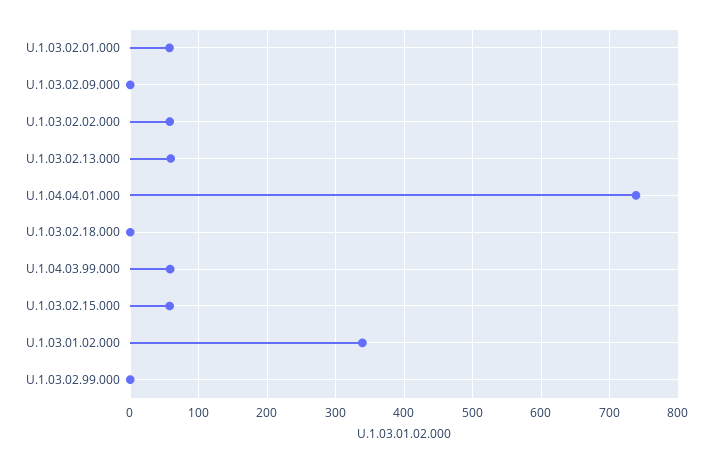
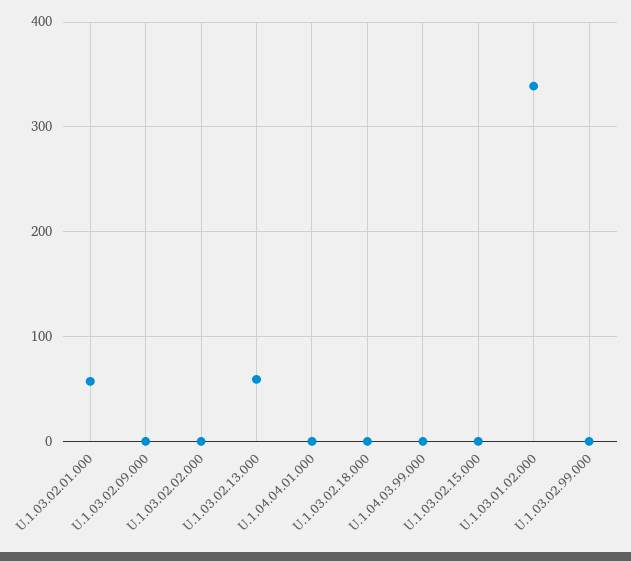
U.1.03.02.02.000: 60 -> 0
U.1.04.04.01.000: 740 -> 0
U.1.04.03.99.000: 60 -> 0
U.1.03.02.15.000: 60 -> 0

